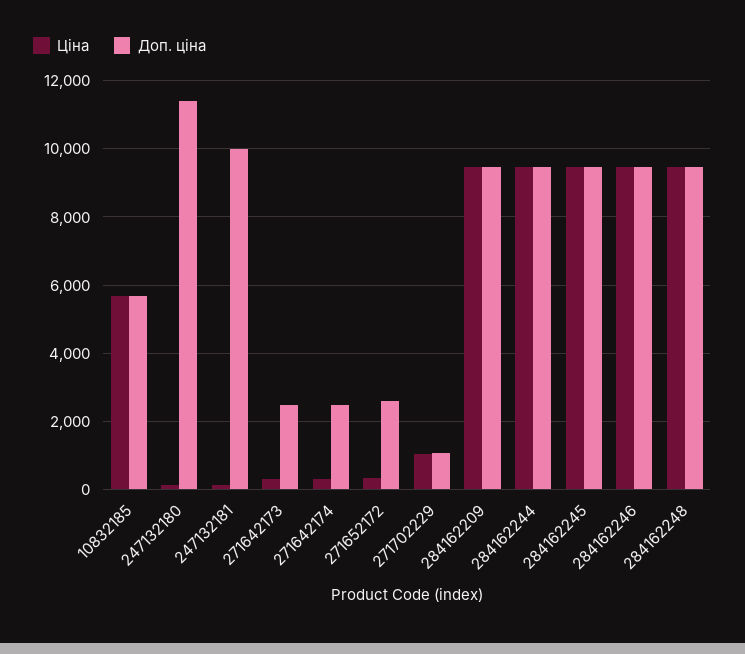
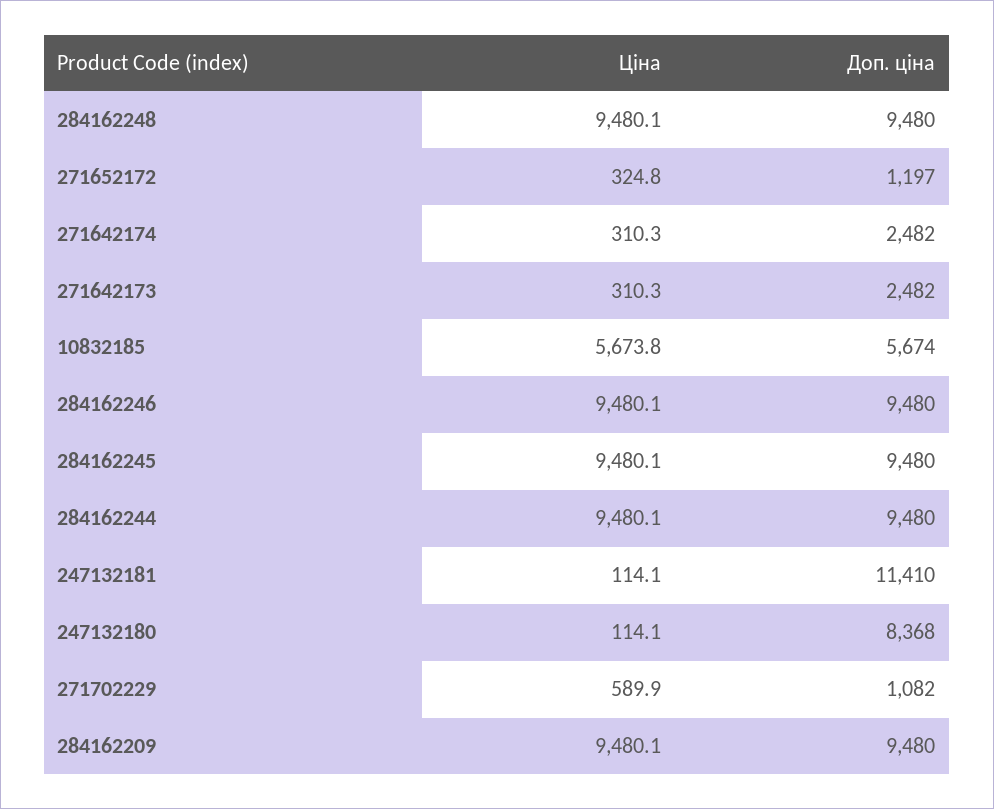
Доп. ціна, 247132180: 11400 -> 8368
Доп. ціна, 247132181: 10000 -> 11410
Доп. ціна, 271652172: 2600 -> 1197
Ціна, 271702229: 1000 -> 589.9

